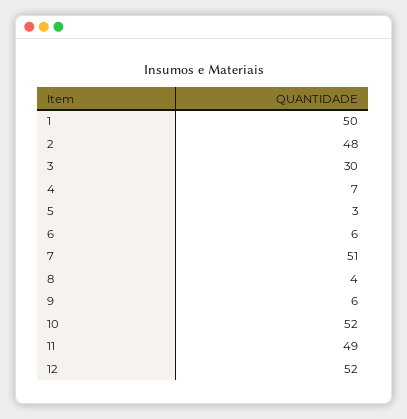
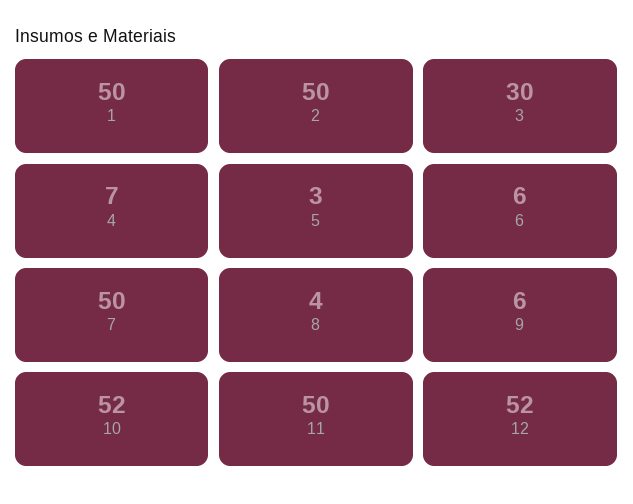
2: 48 -> 50
7: 51 -> 50
11: 49 -> 50

